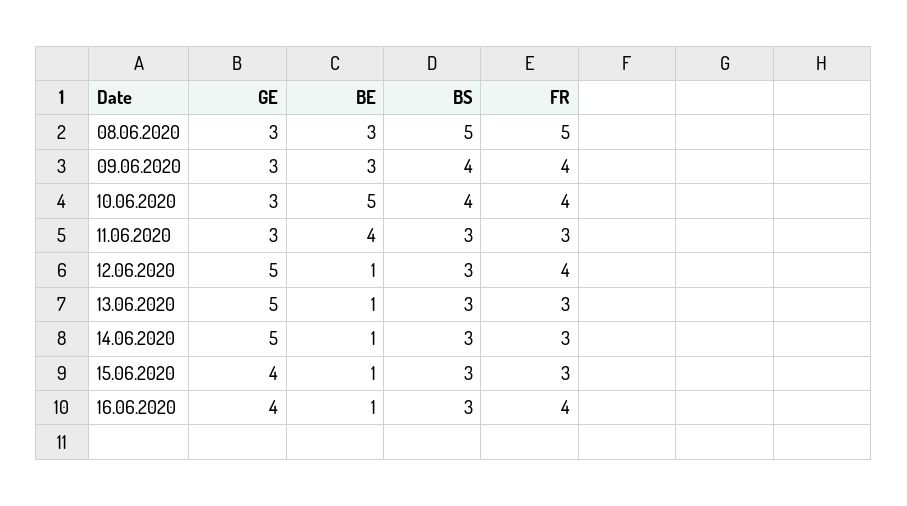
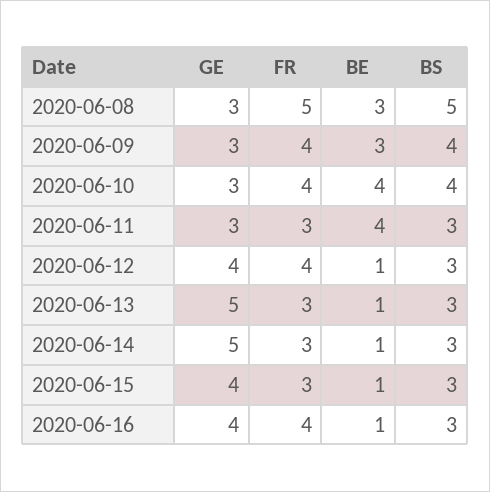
BE, 10.06.2020: 5 -> 4
GE, 12.06.2020: 5 -> 4

